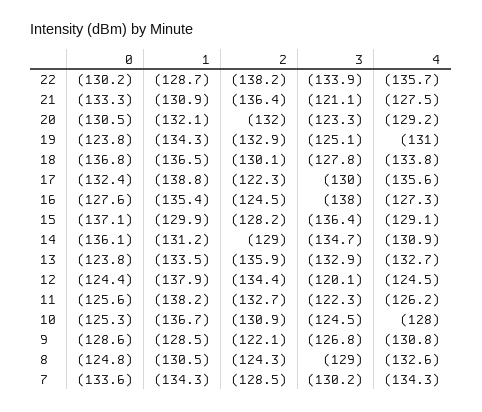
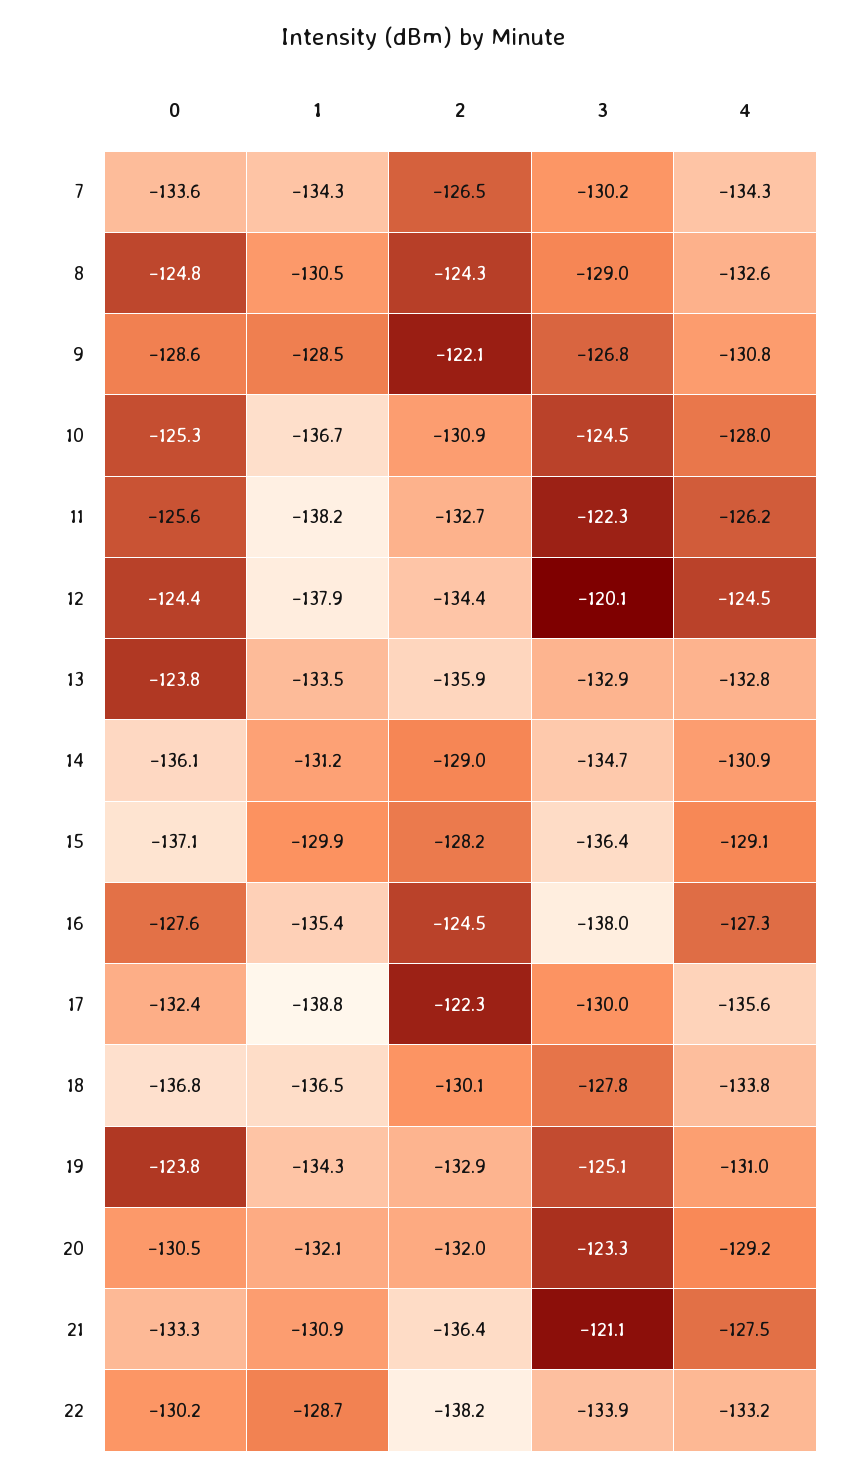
4, 22: -135.7 -> -133.2
4, 13: -132.7 -> -132.8
2, 7: -128.5 -> -126.5

